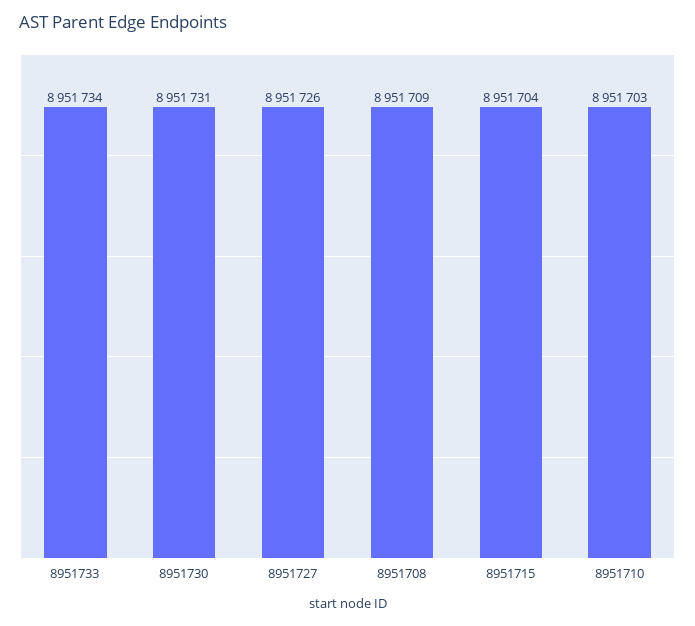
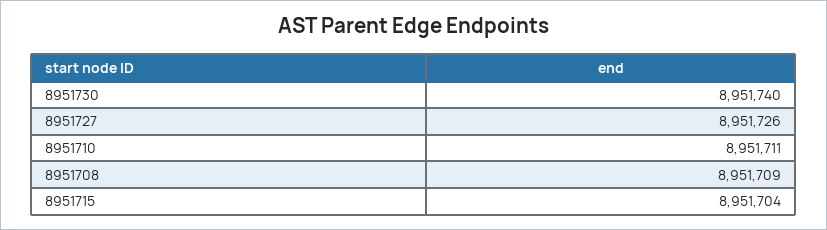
8951733: 8951734 -> none
8951730: 8951731 -> 8951740
8951710: 8951703 -> 8951711

